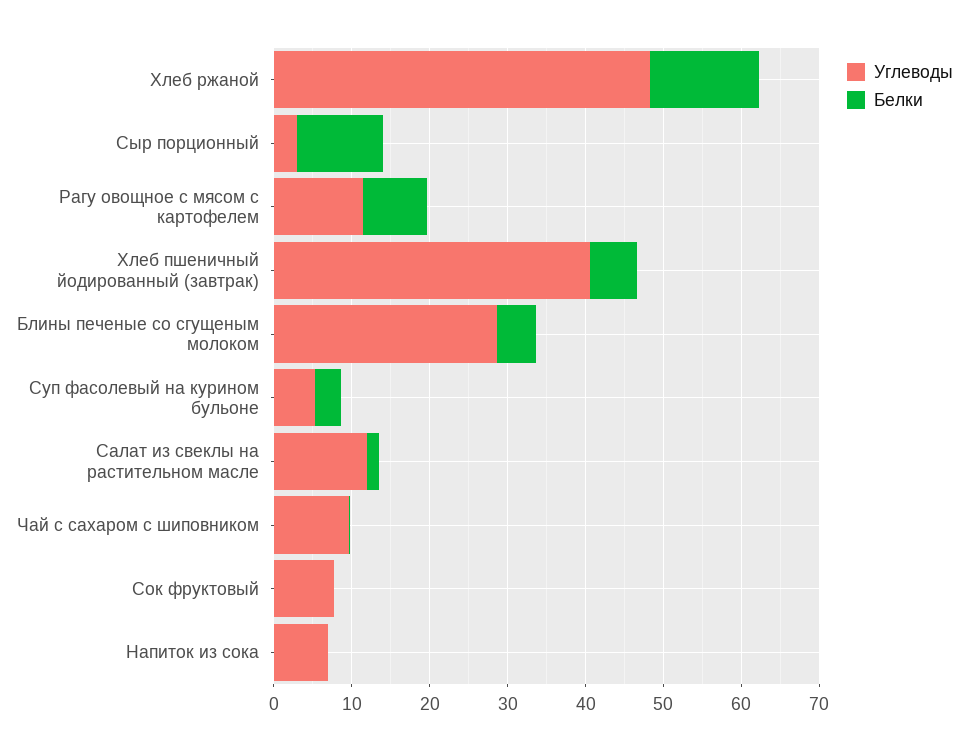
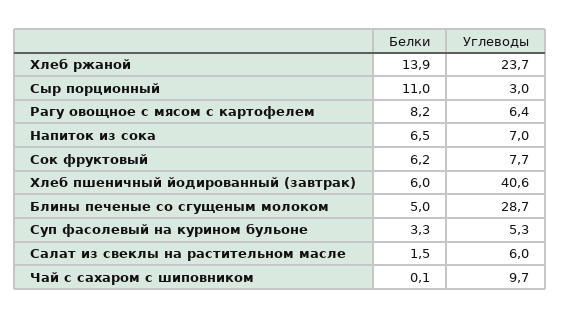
Углеводы, Хлеб ржаной: 48 -> 23.7
Углеводы, Рагу овощное с мясом с картофелем: 12 -> 6.4
Углеводы, Салат из свеклы на растительном масле: 12 -> 6
Белки, Сок фруктовый: 0 -> 6.2
Белки, Напиток из сока: 0 -> 6.5

